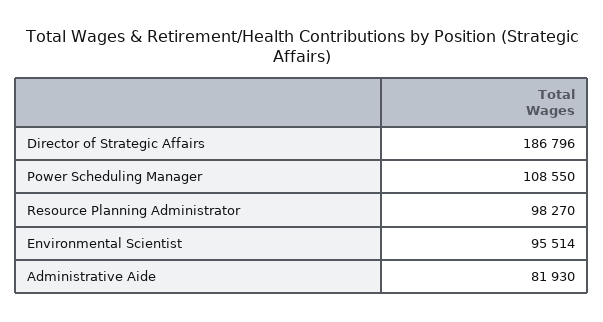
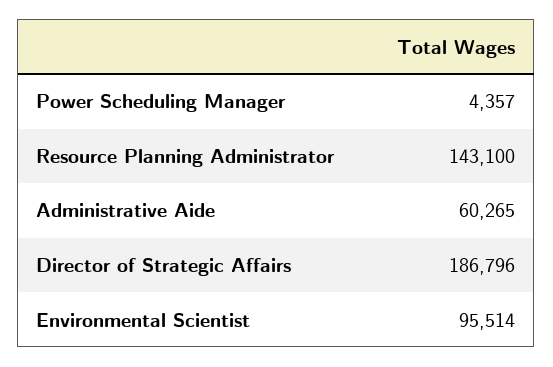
Power Scheduling Manager: 108550 -> 4357
Resource Planning Administrator: 98270 -> 143100
Administrative Aide: 81930 -> 60265

